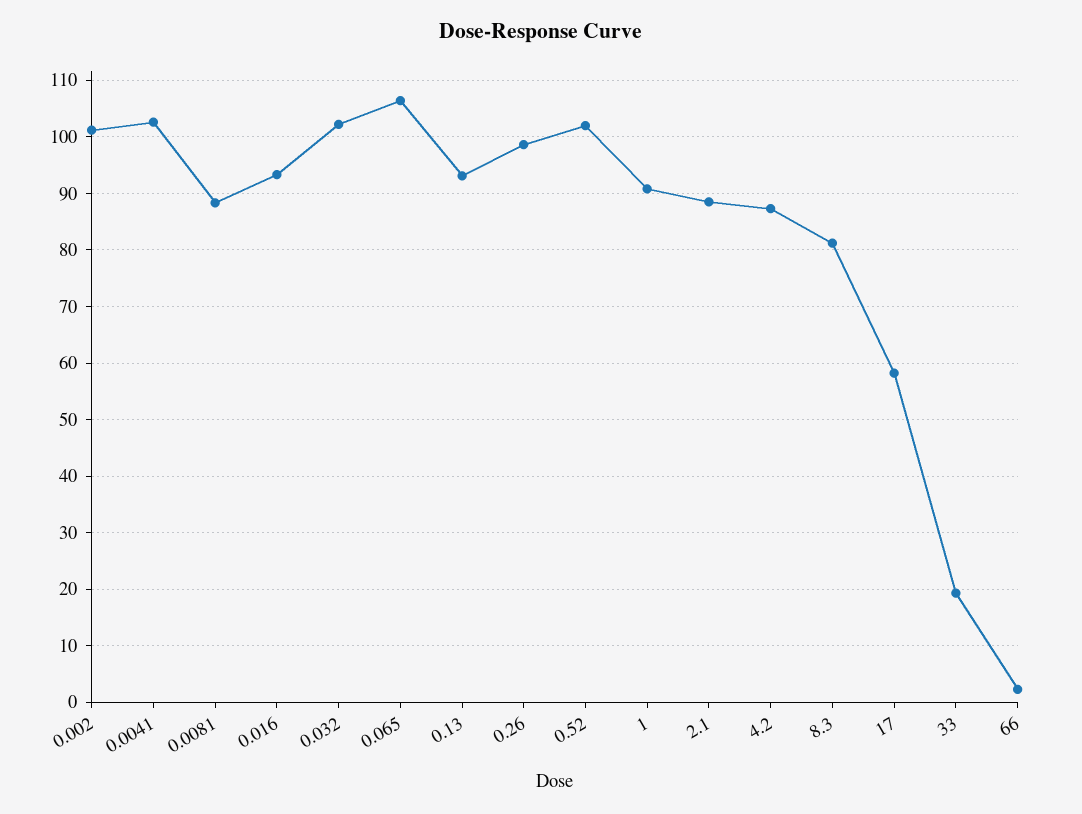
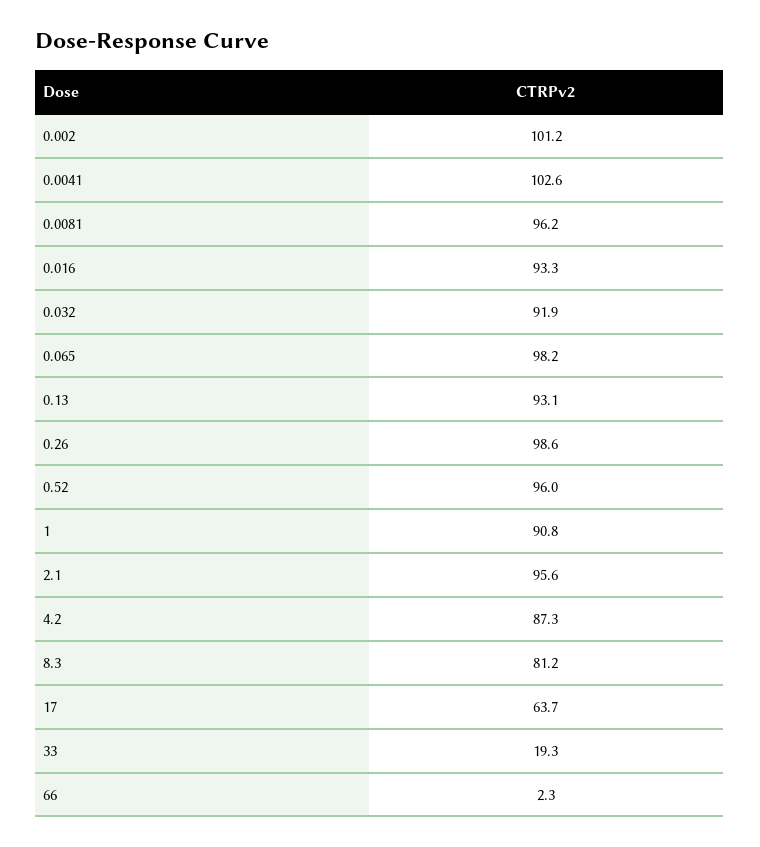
0.0081: 88 -> 96.2
0.032: 102 -> 91.9
0.065: 106 -> 98.2
0.52: 102 -> 96
2.1: 88 -> 95.6
17: 58 -> 63.7

